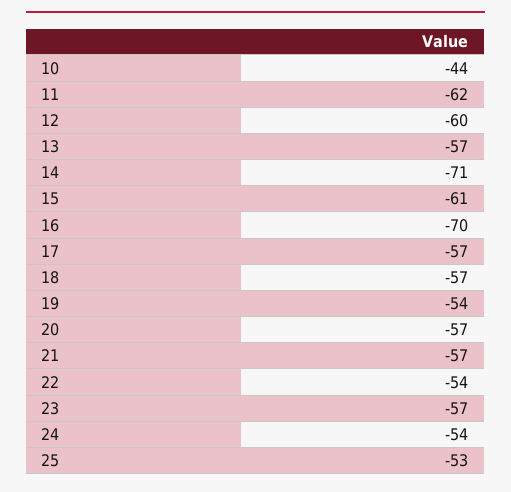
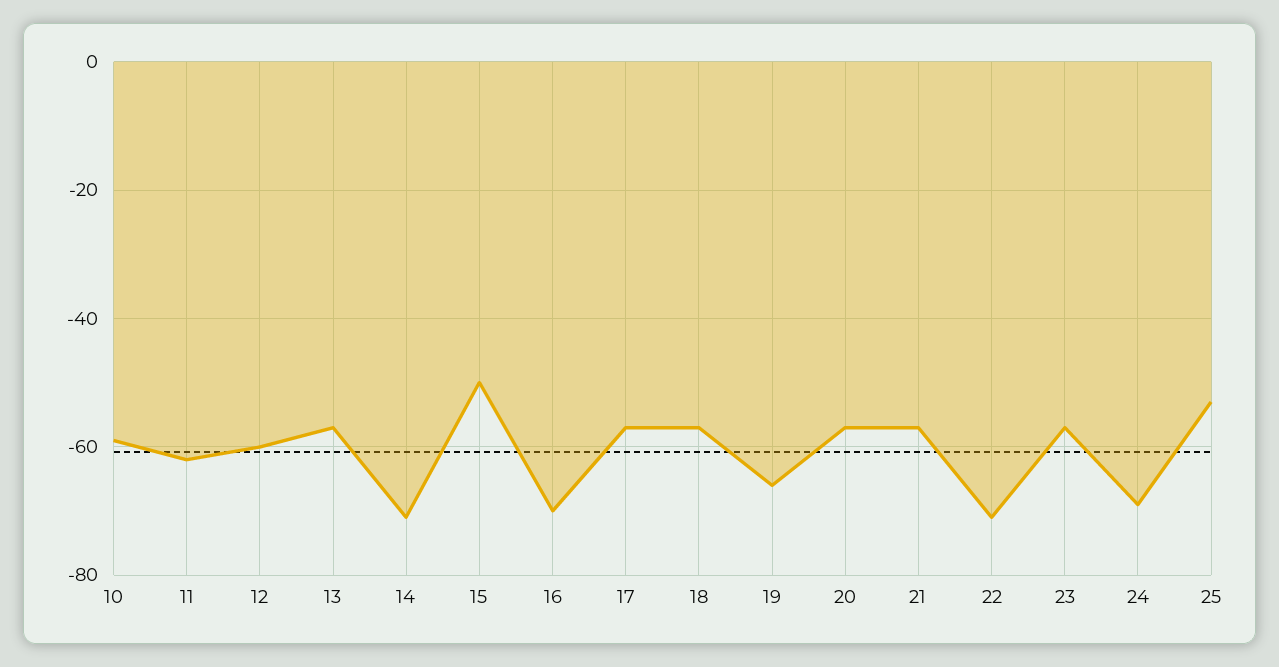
10: -44 -> -60
15: -61 -> -50
19: -54 -> -65
22: -54 -> -70
24: -54 -> -70

